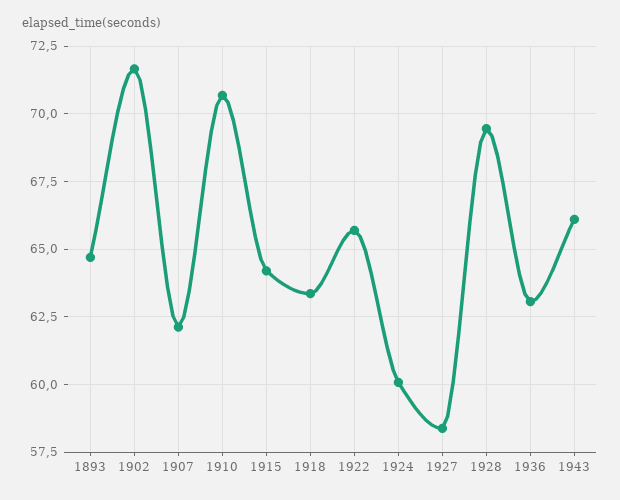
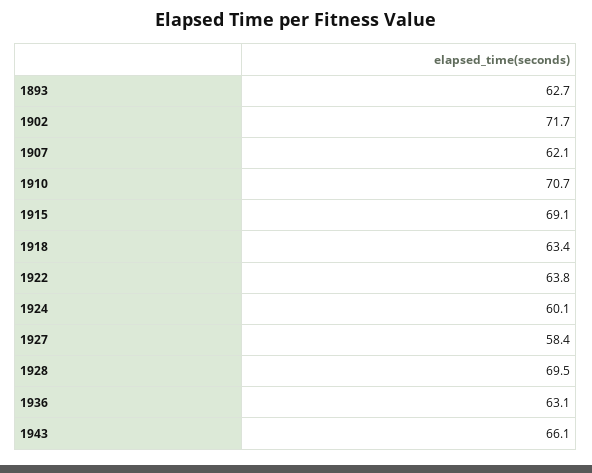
1893: 64.75 -> 62.7
1915: 64.25 -> 69.1
1922: 65.75 -> 63.8

